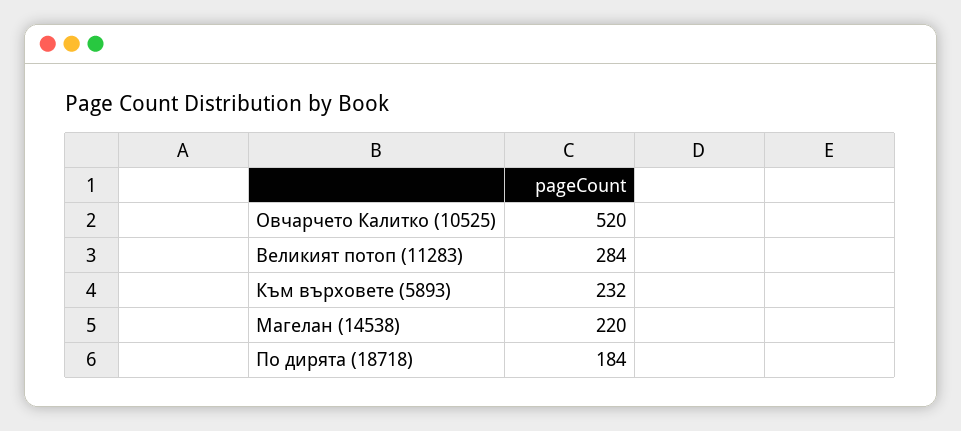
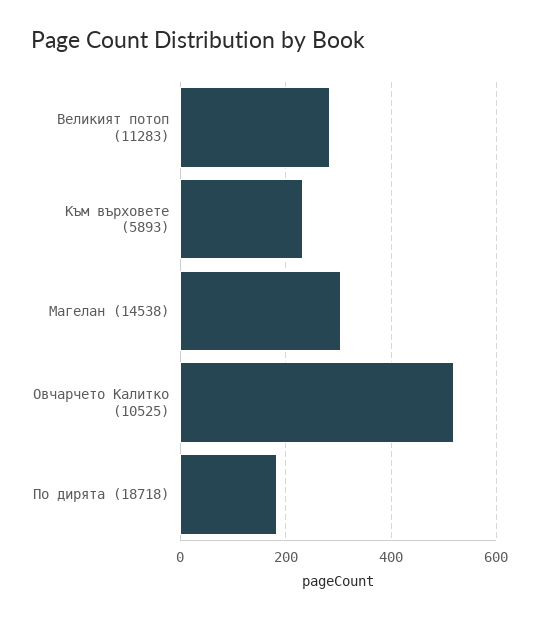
Магелан (14538): 220 -> 300

